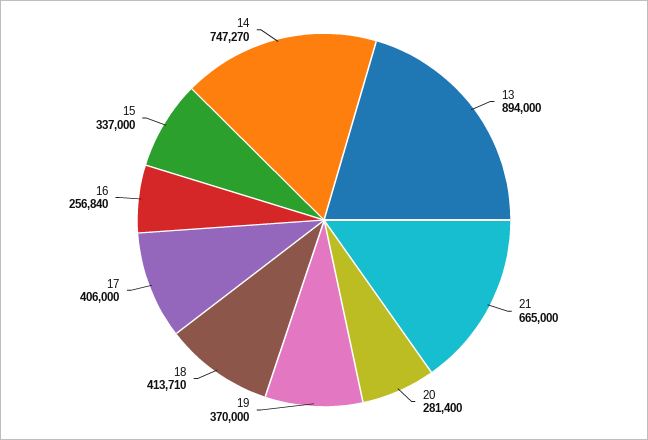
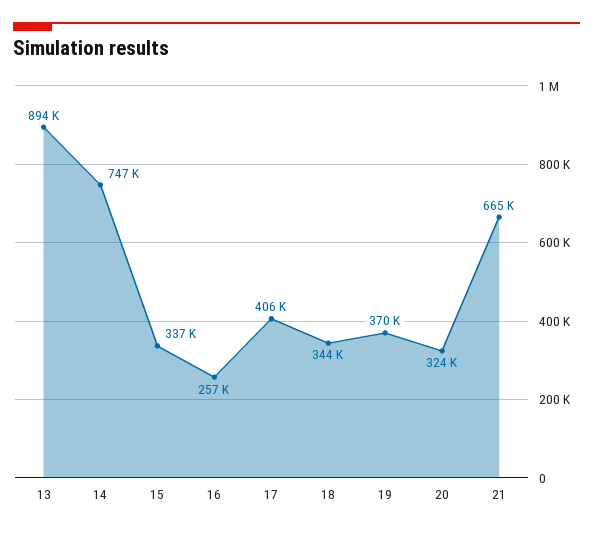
20: 281400 -> 324000
18: 413710 -> 344000

